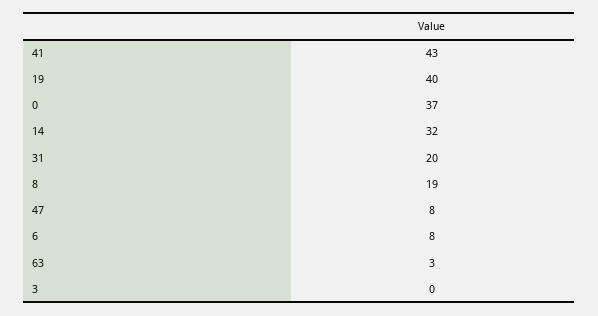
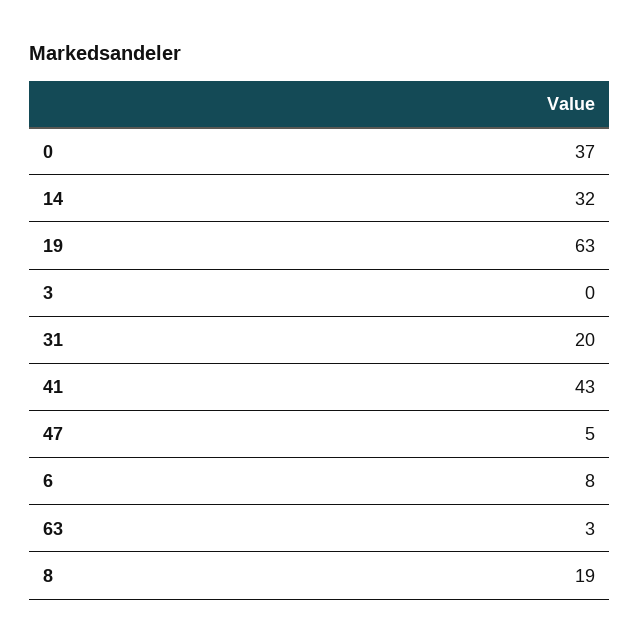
19: 40 -> 63
47: 8 -> 5

